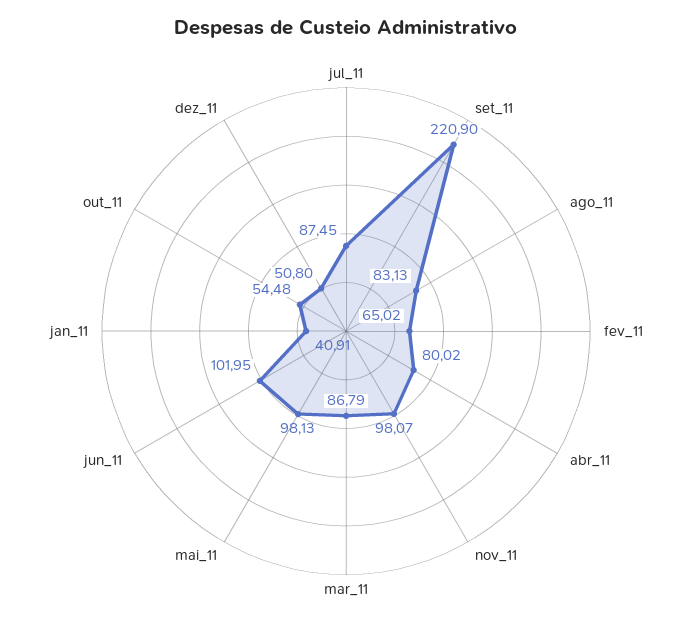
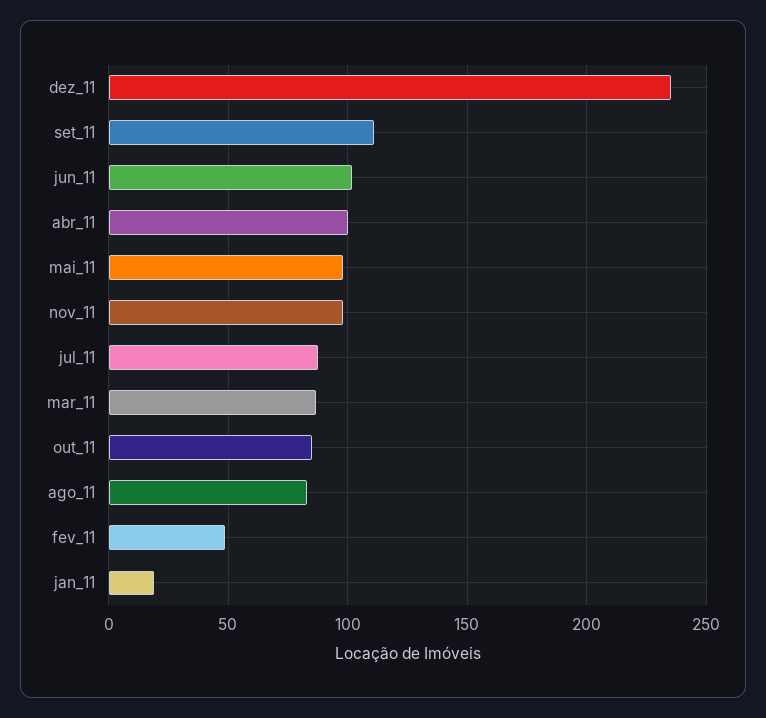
set_11: 220.9 -> 110
fev_11: 65.02 -> 50
abr_11: 80.02 -> 100
jan_11: 40.91 -> 20
out_11: 54.48 -> 85
dez_11: 50.8 -> 235

